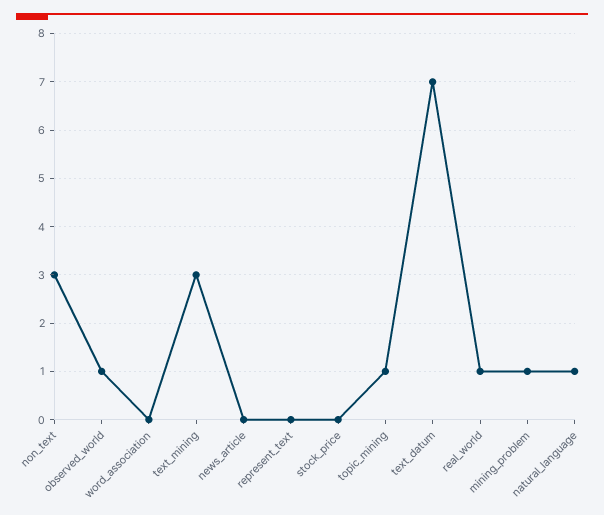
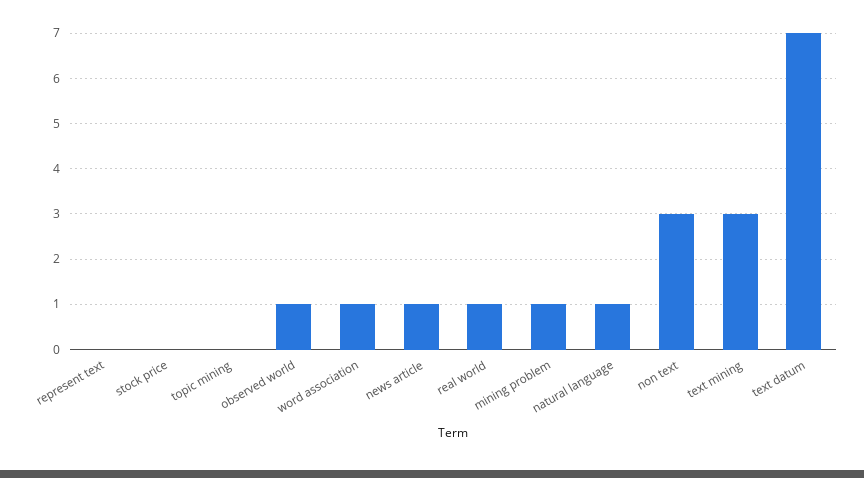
word_association: 0 -> 1
news_article: 0 -> 1
topic_mining: 1 -> 0

